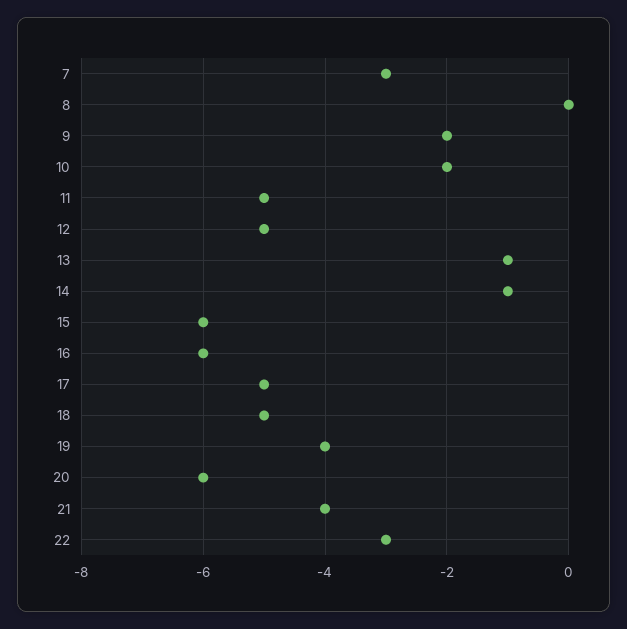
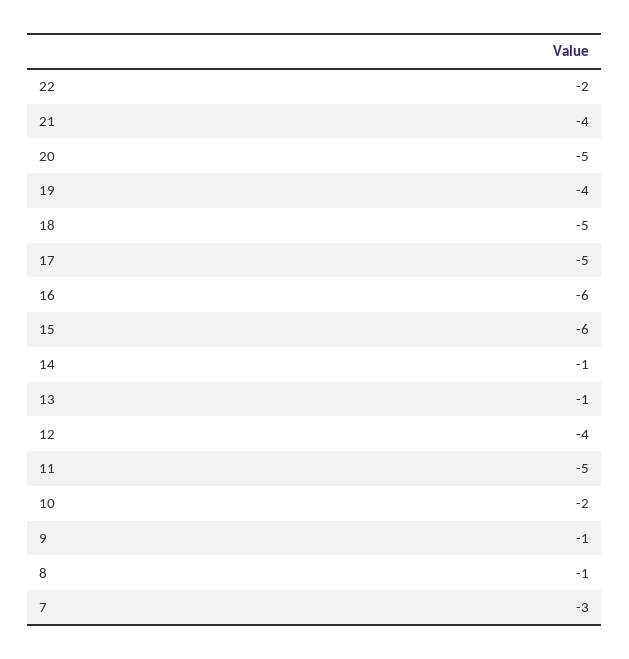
8: 0 -> -1
9: -2 -> -1
12: -5 -> -4
20: -6 -> -5
22: -3 -> -2

